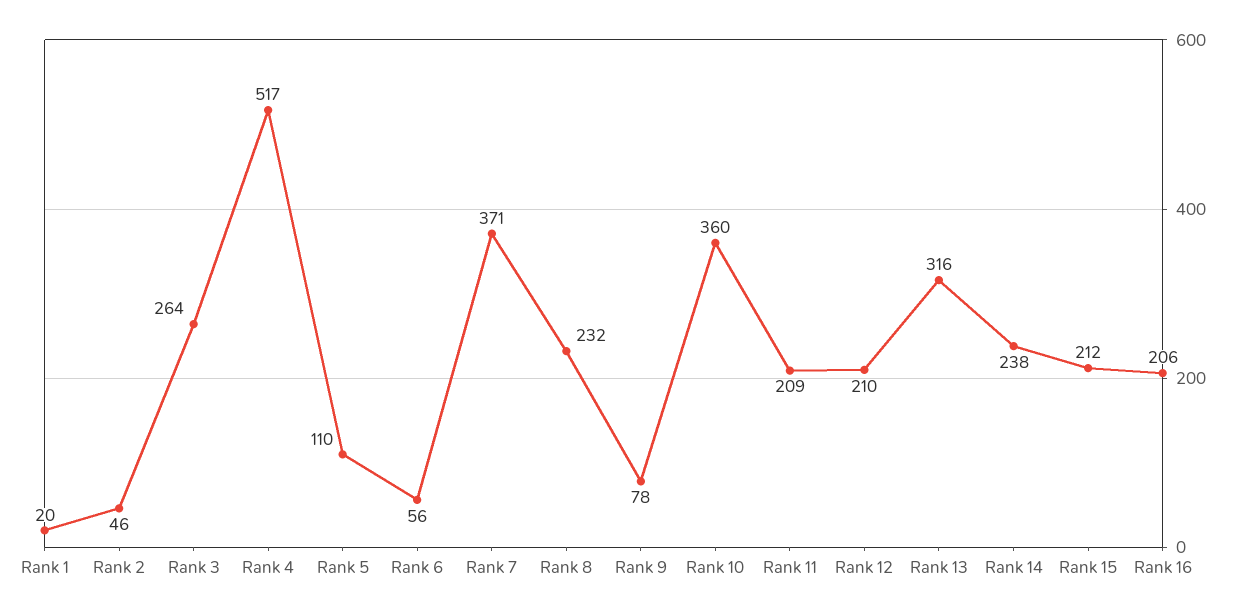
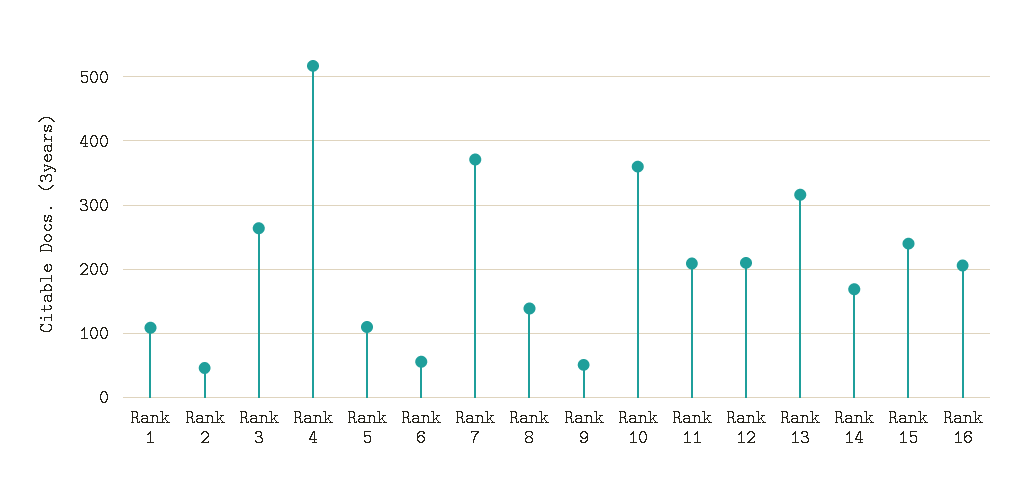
Rank 1: 20 -> 110
Rank 8: 232 -> 140
Rank 9: 78 -> 50
Rank 14: 238 -> 170
Rank 15: 212 -> 240

